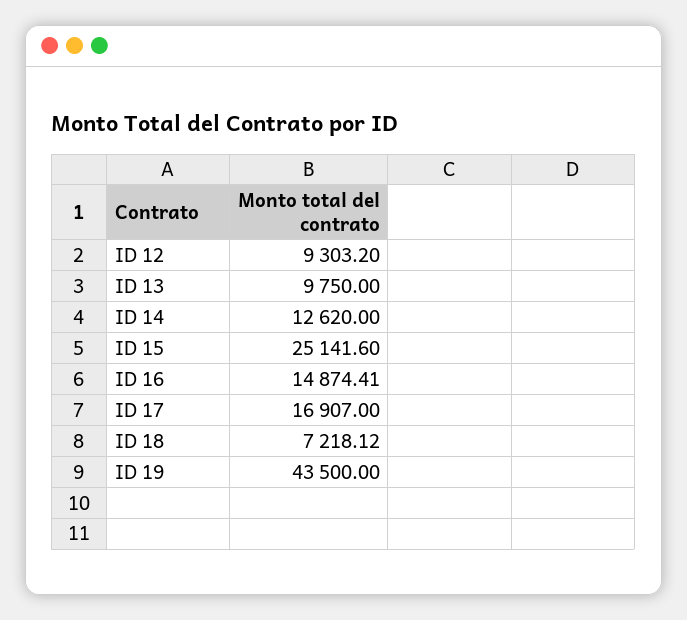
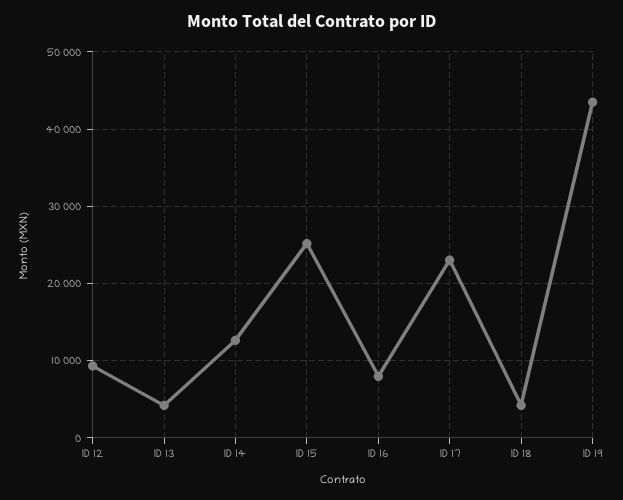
ID 13: 9750 -> 4000
ID 16: 14874.41 -> 8000
ID 17: 16907 -> 23000
ID 18: 7218.12 -> 4000

